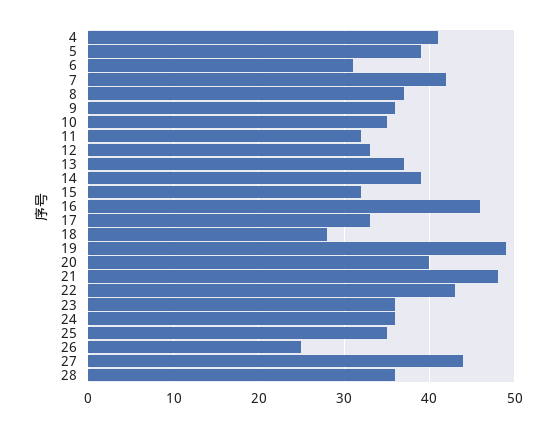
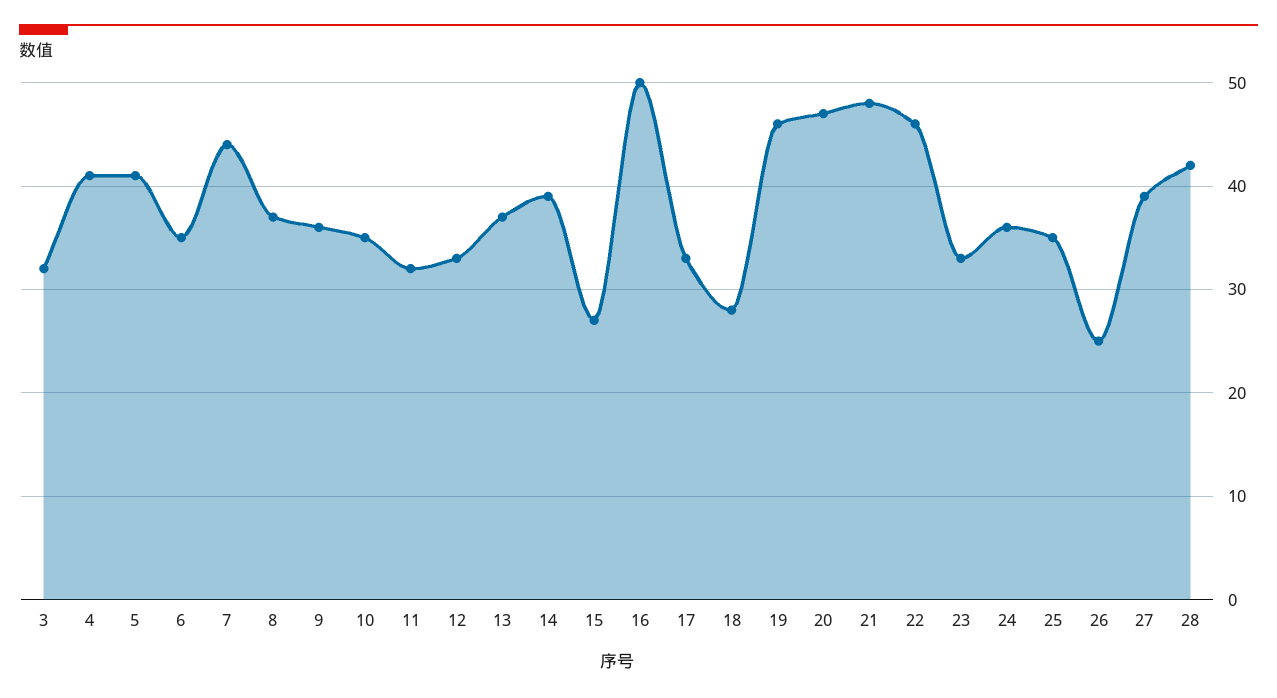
5: 39 -> 41
6: 31 -> 35
7: 42 -> 44
15: 32 -> 27
16: 46 -> 50
19: 49 -> 46
20: 40 -> 47
22: 43 -> 46
23: 36 -> 33
27: 44 -> 39
28: 36 -> 42
3: none -> 32

